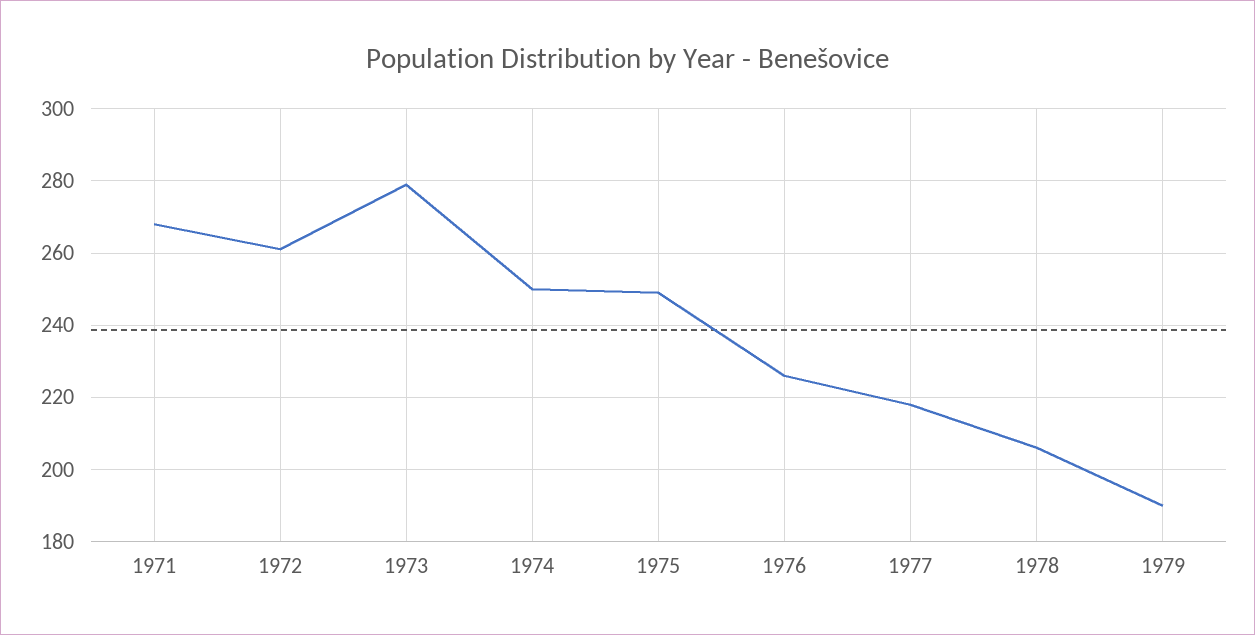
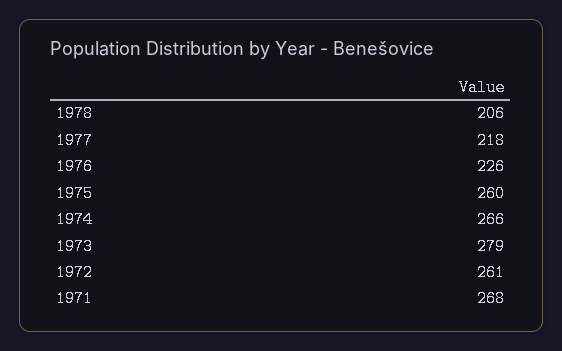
1974: 250 -> 266
1975: 250 -> 260
1979: 190 -> none

